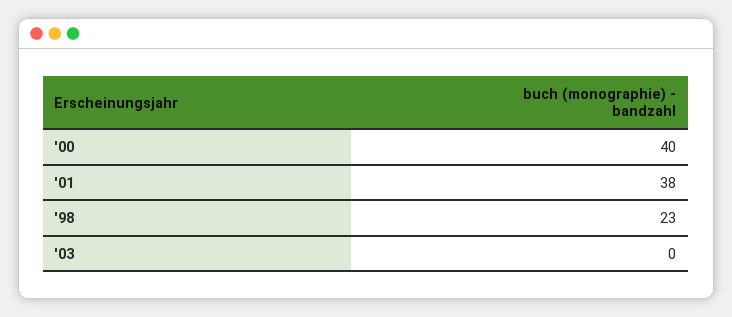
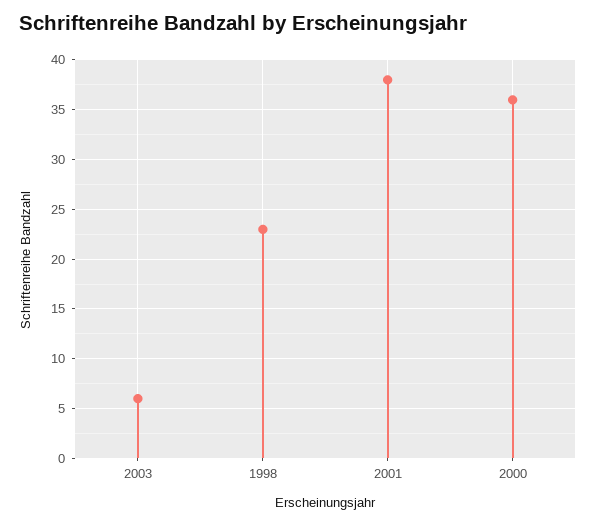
'00: 40 -> 36
'03: 0 -> 6

